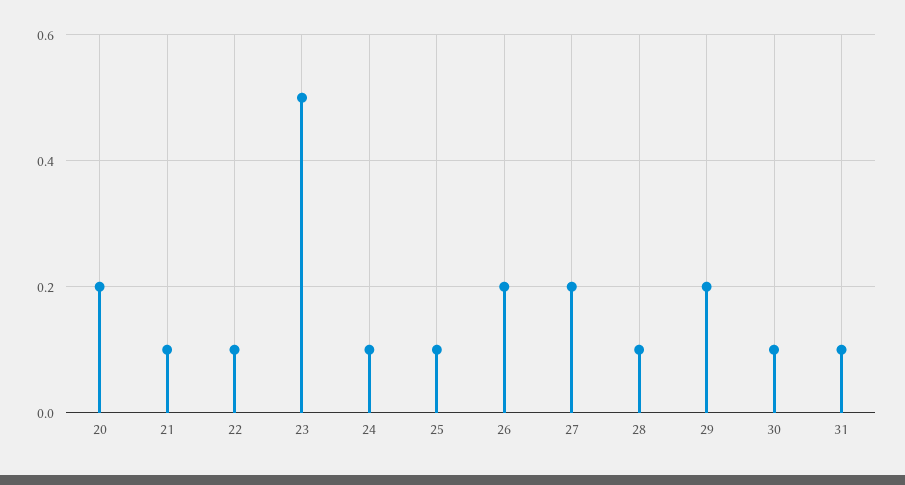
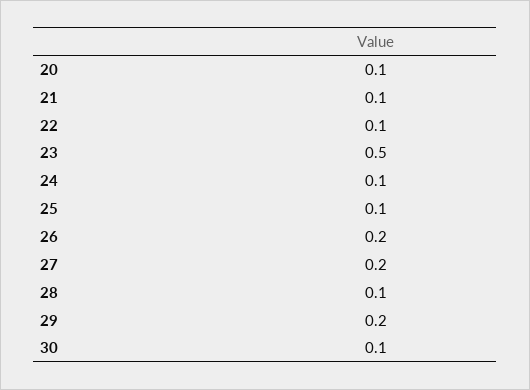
20: 0.2 -> 0.1
31: 0.1 -> none

